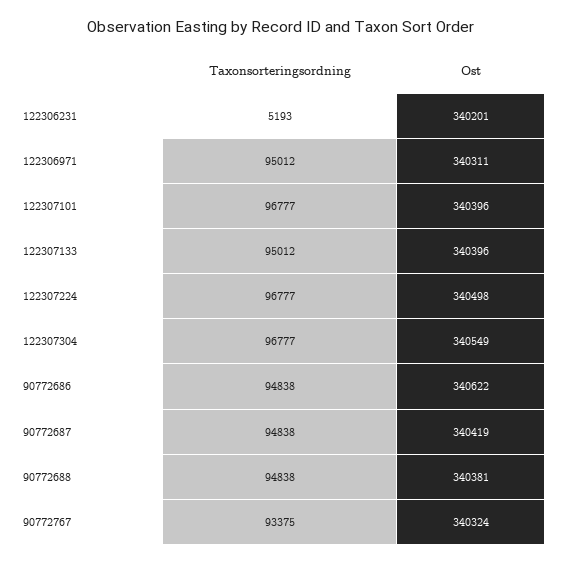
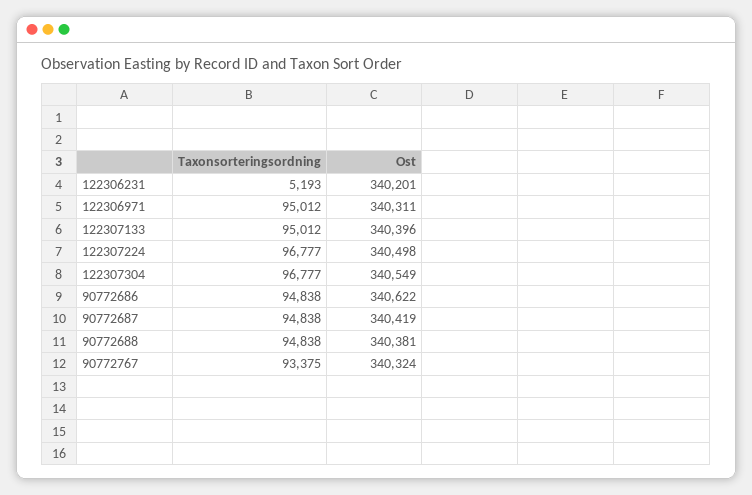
Taxonsorteringsordning, 122307101: 96777 -> none
Ost, 122307101: 340396 -> none

